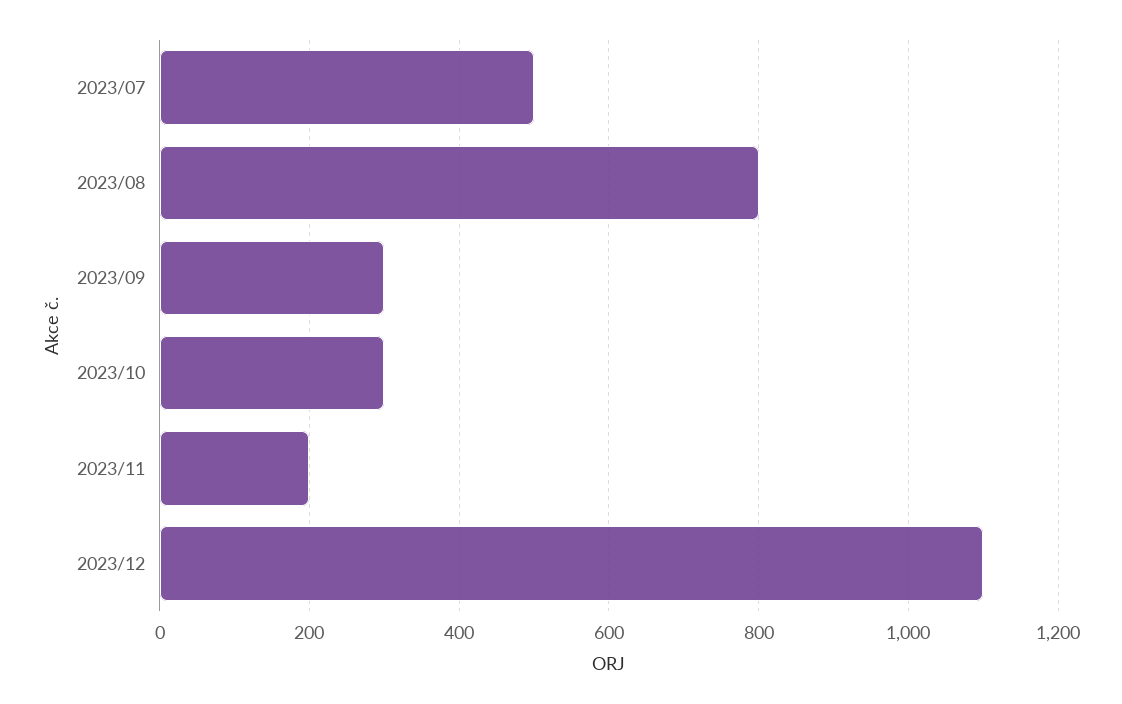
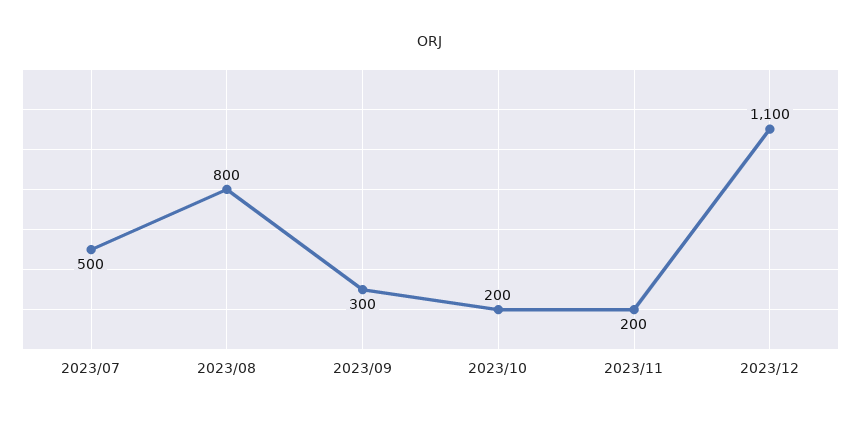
2023/10: 300 -> 200

